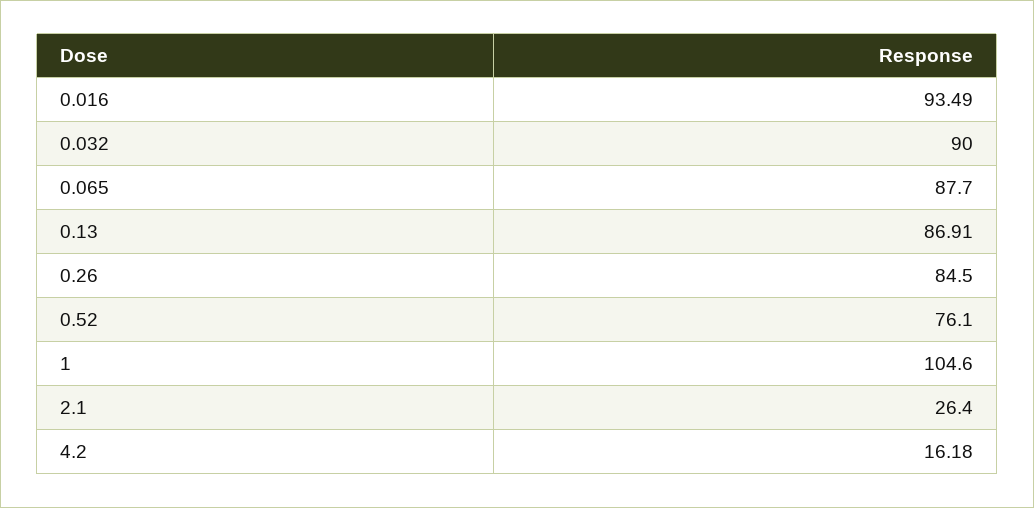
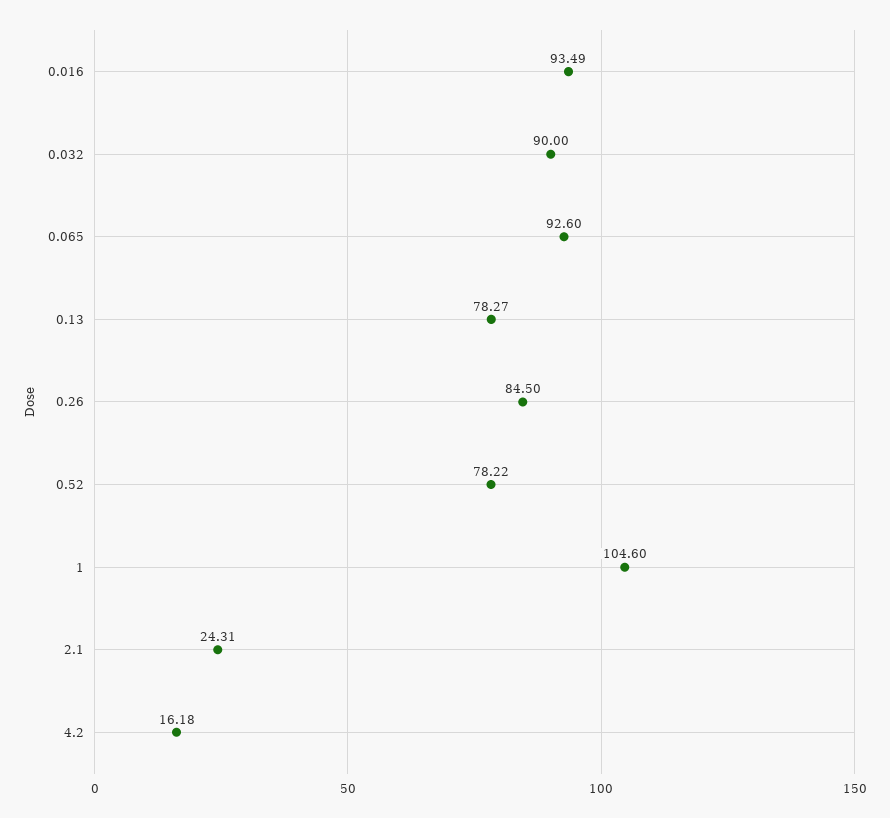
0.065: 87.7 -> 92.6
0.13: 86.91 -> 78.27
0.52: 76.1 -> 78.22
2.1: 26.4 -> 24.31

